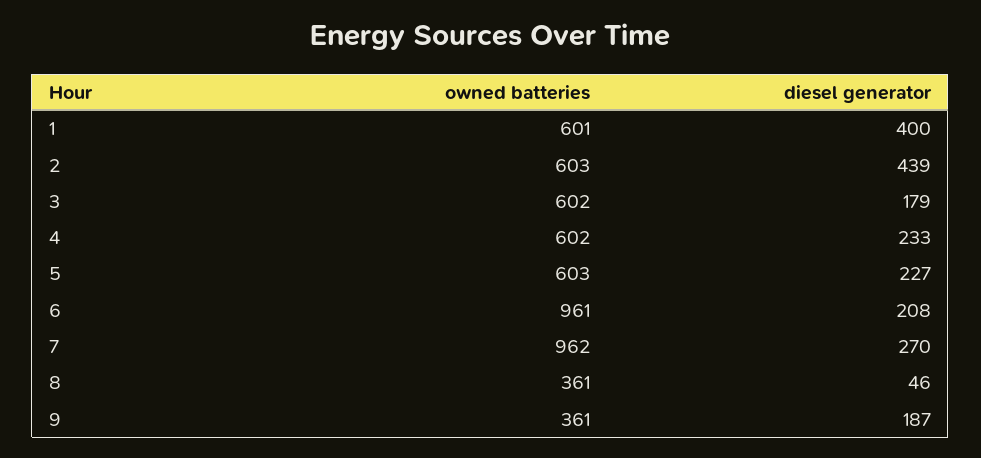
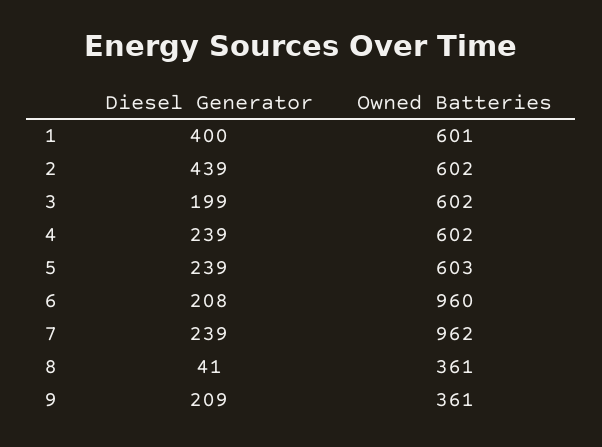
owned batteries, 2: 603 -> 602
diesel generator, 3: 179 -> 199
diesel generator, 4: 233 -> 239
diesel generator, 5: 227 -> 239
owned batteries, 6: 961 -> 960
diesel generator, 7: 270 -> 239
diesel generator, 8: 46 -> 41
diesel generator, 9: 187 -> 209

